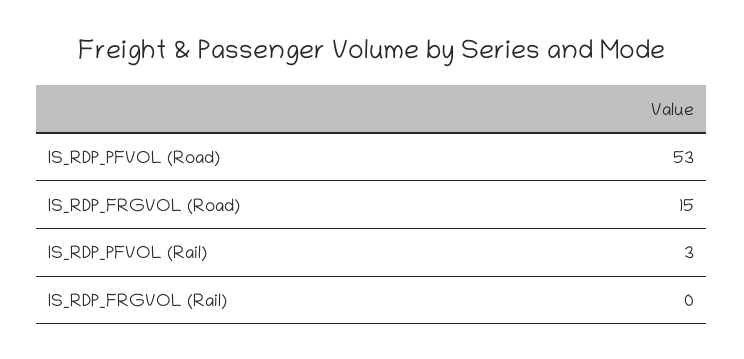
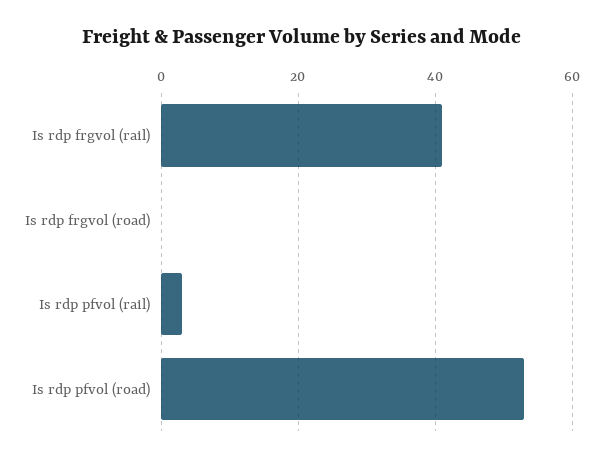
IS_RDP_FRGVOL (Road): 15 -> 0
IS_RDP_FRGVOL (Rail): 0 -> 40

